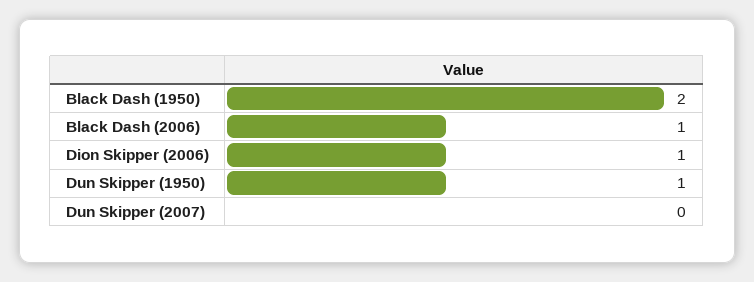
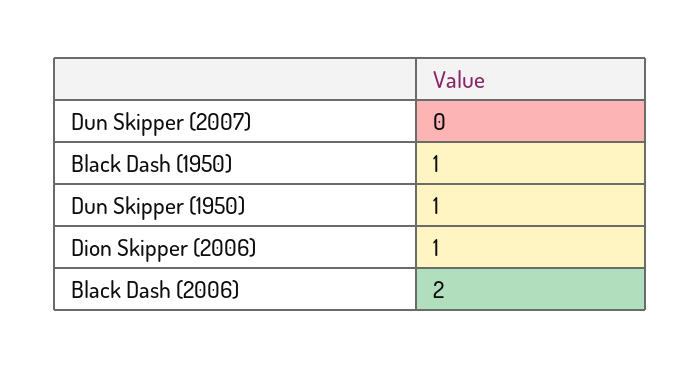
Black Dash (1950): 2 -> 1
Black Dash (2006): 1 -> 2

